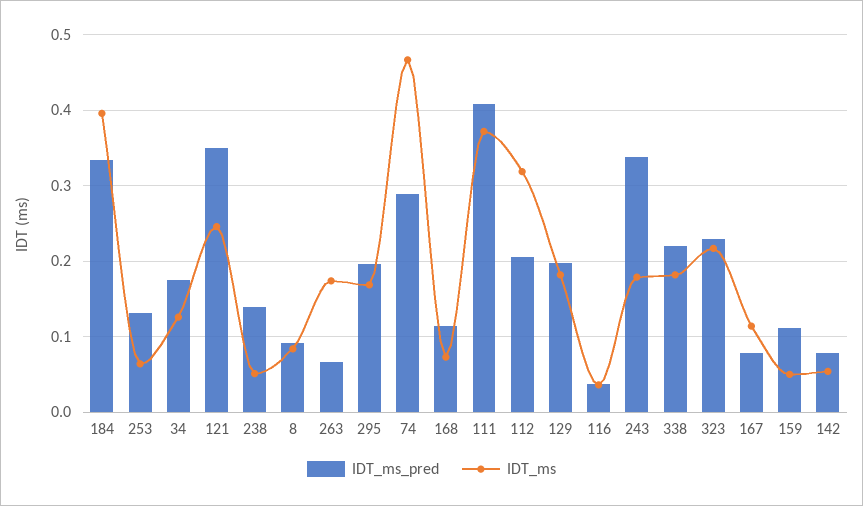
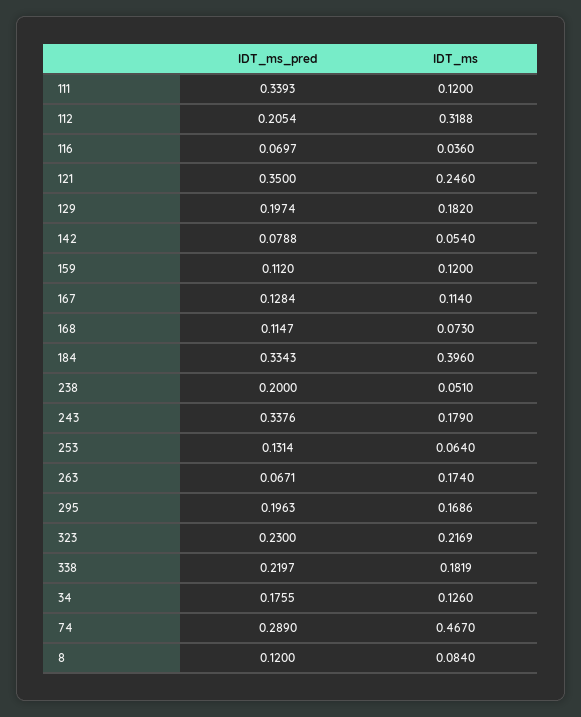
IDT_ms_pred, 238: 0.14 -> 0.2
IDT_ms_pred, 8: 0.09 -> 0.12
IDT_ms_pred, 111: 0.41 -> 0.3393
IDT_ms, 111: 0.37 -> 0.12
IDT_ms_pred, 116: 0.04 -> 0.0697
IDT_ms_pred, 167: 0.08 -> 0.1284
IDT_ms, 159: 0.05 -> 0.12

